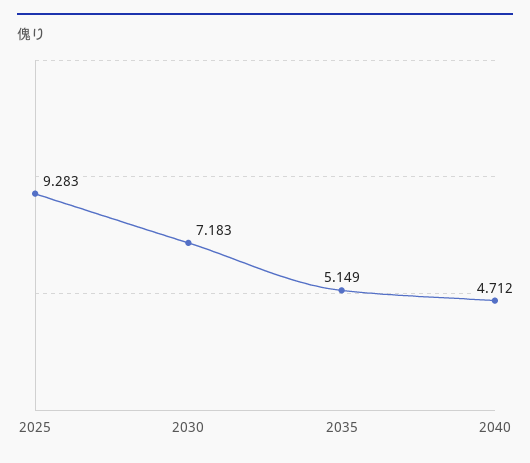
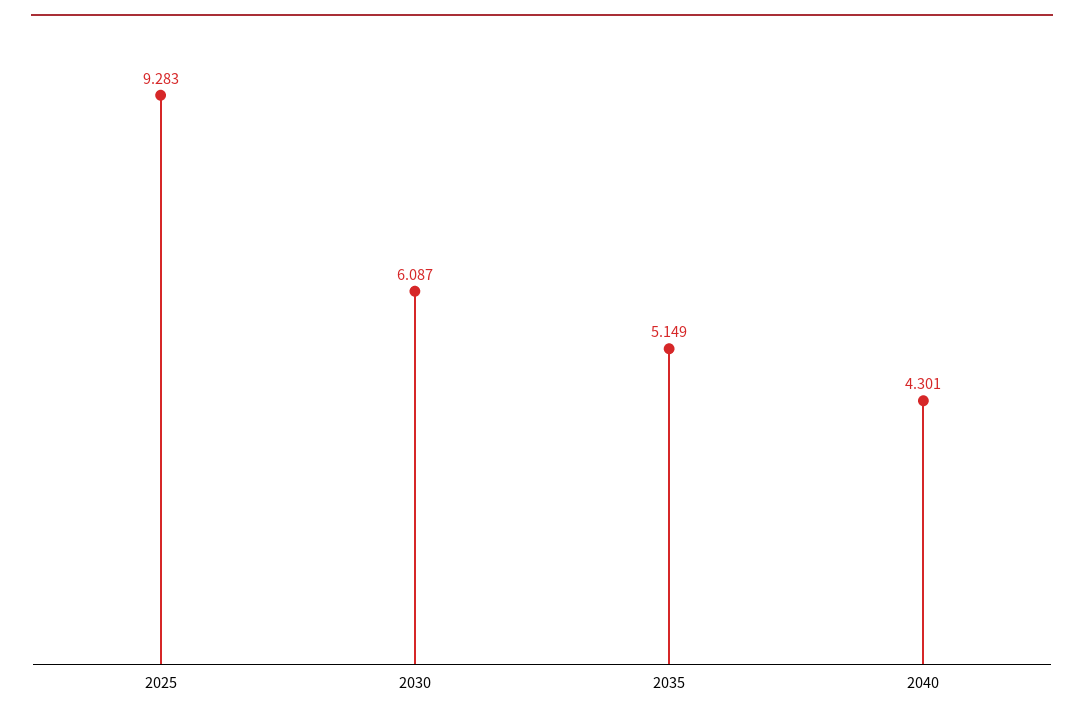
2030: 7.183 -> 6.087
2040: 4.712 -> 4.301

